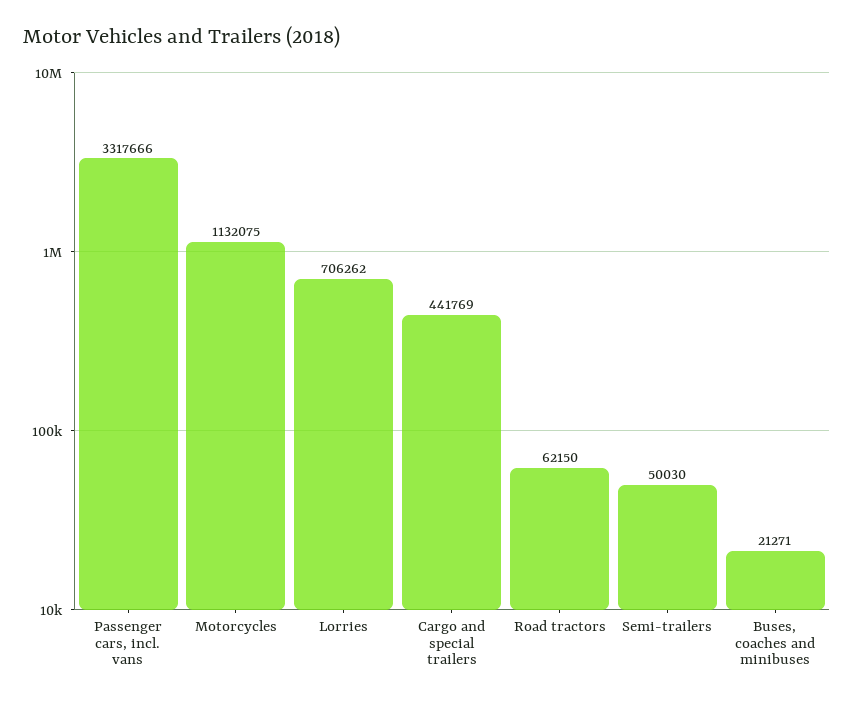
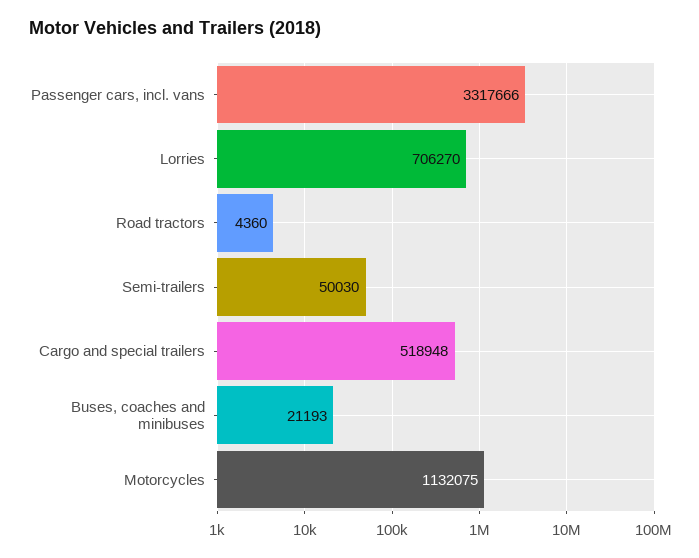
Lorries: 706262 -> 706270
Cargo and special trailers: 441769 -> 518948
Road tractors: 62150 -> 4360
Buses, coaches and minibuses: 21271 -> 21193

